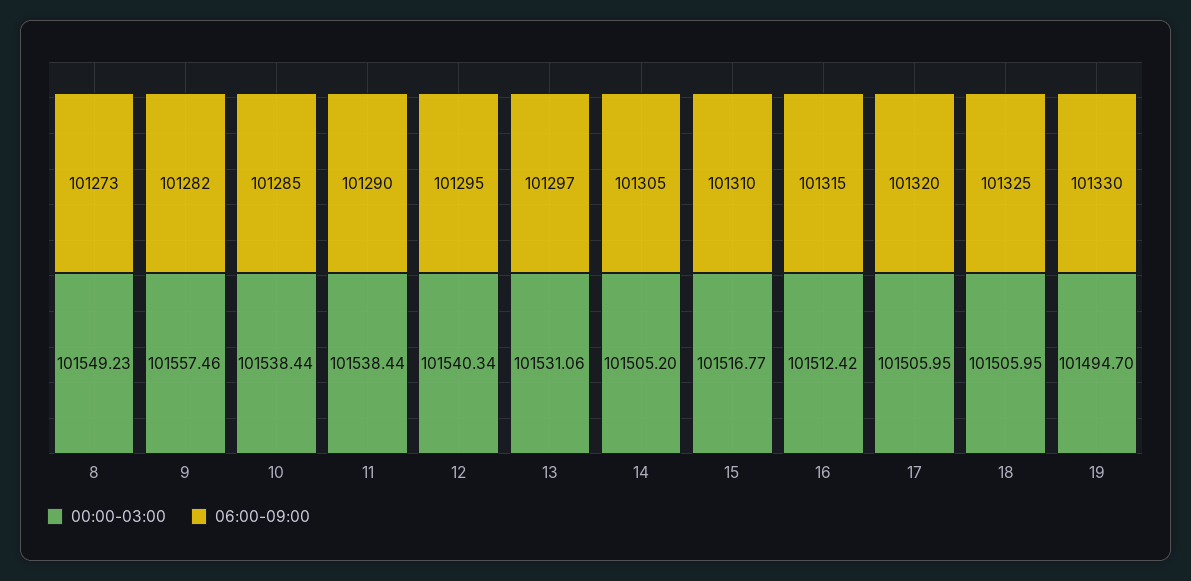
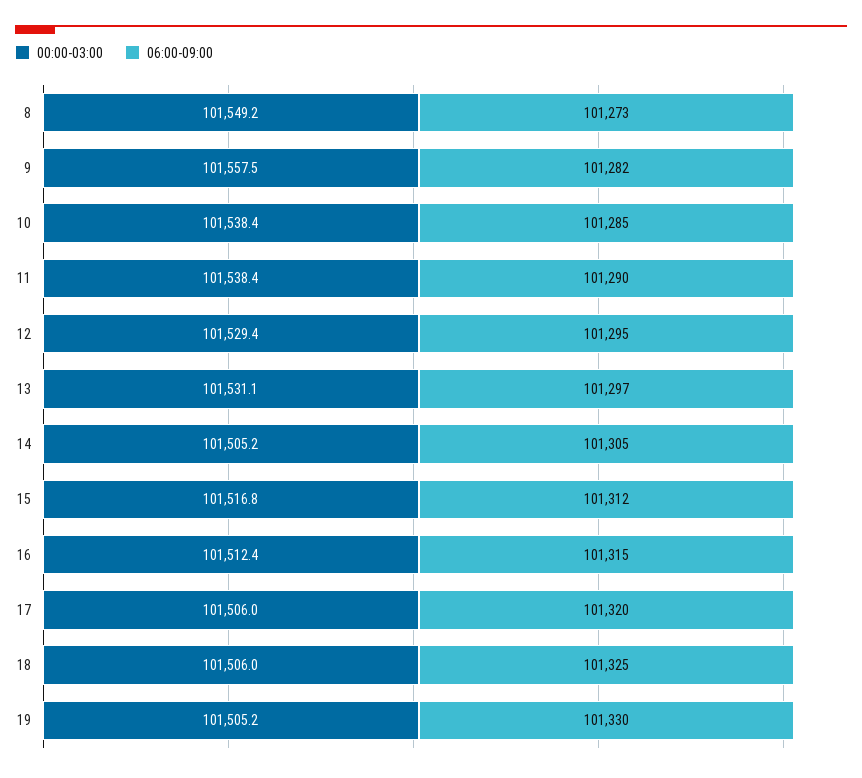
00:00-03:00, 12: 101540.34 -> 101529.4
06:00-09:00, 15: 101310 -> 101312
00:00-03:00, 19: 101494.7 -> 101505.2

